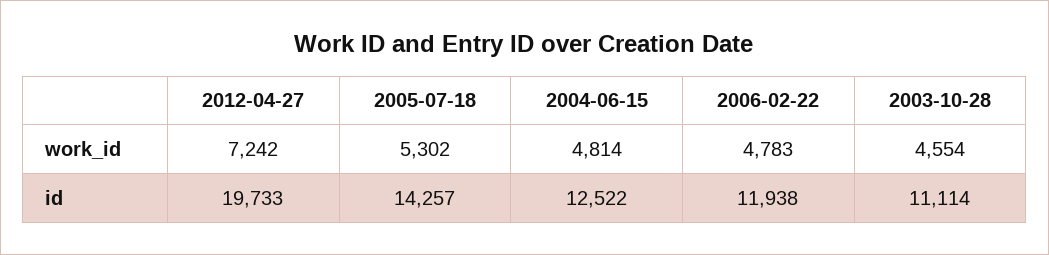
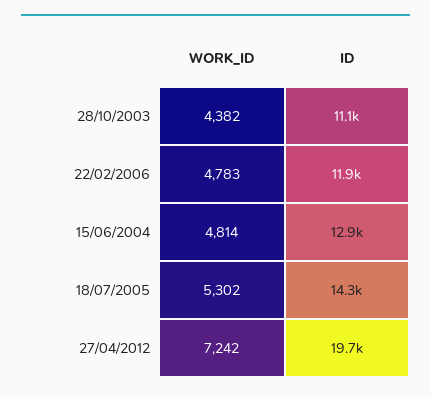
2003-10-28, work_id: 4554 -> 4382
2004-06-15, id: 12522 -> 12900

